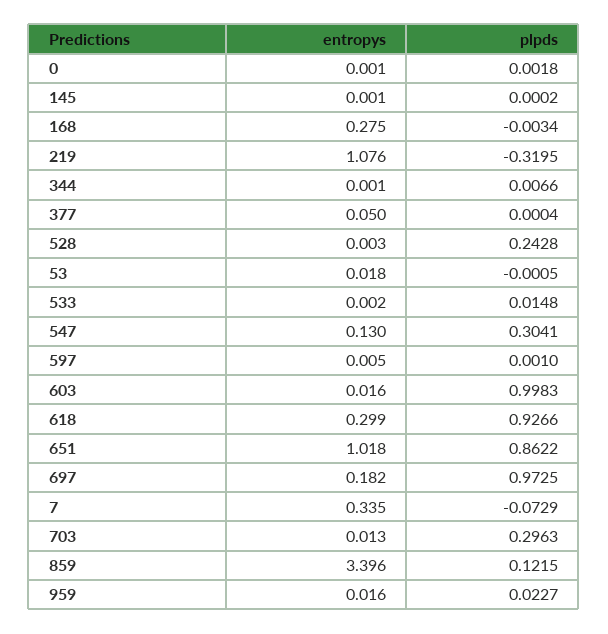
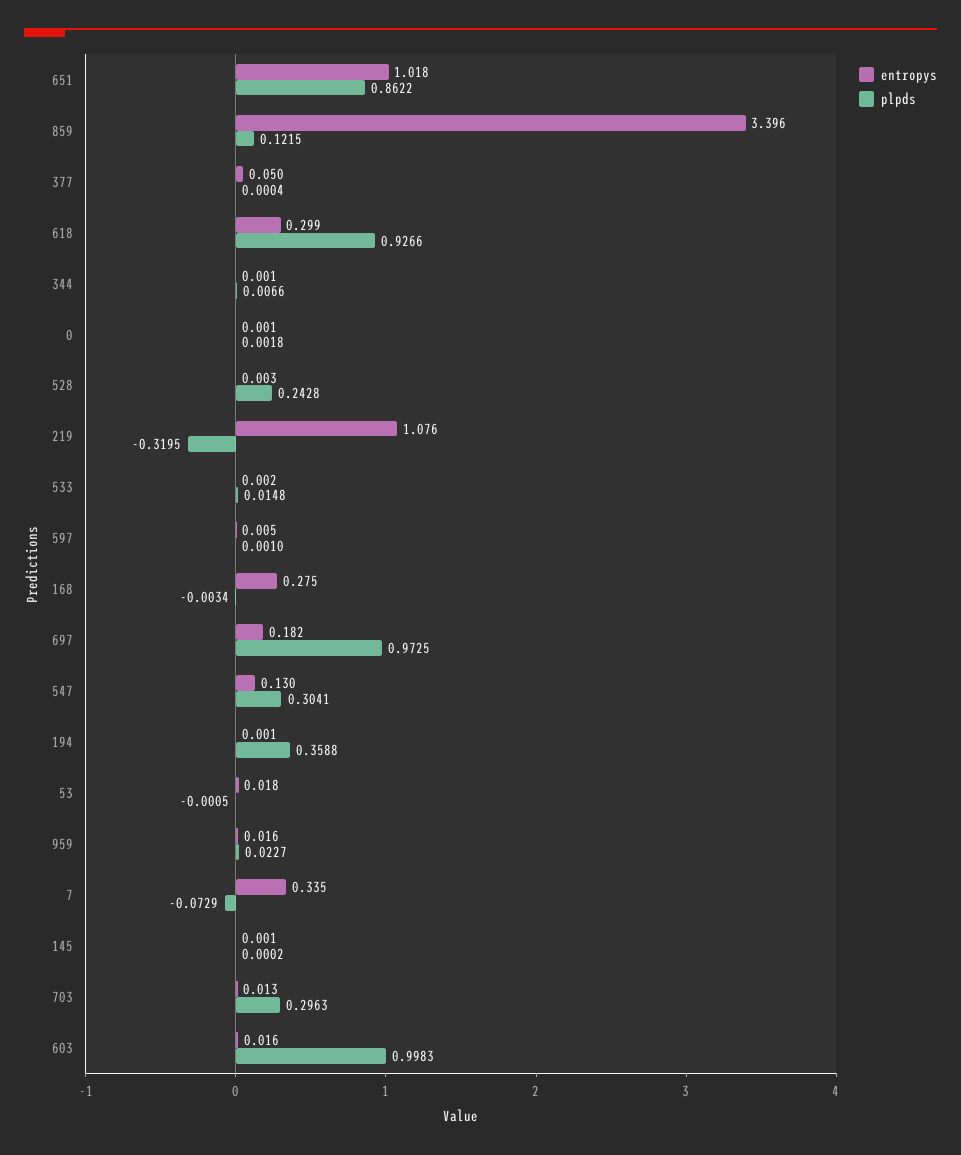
entropys, 194: none -> 0.001
plpds, 194: none -> 0.3588

